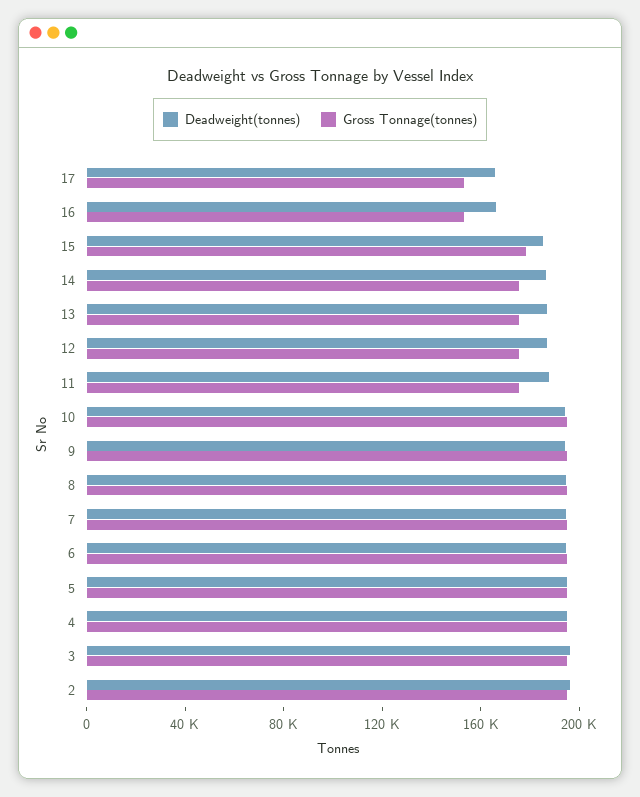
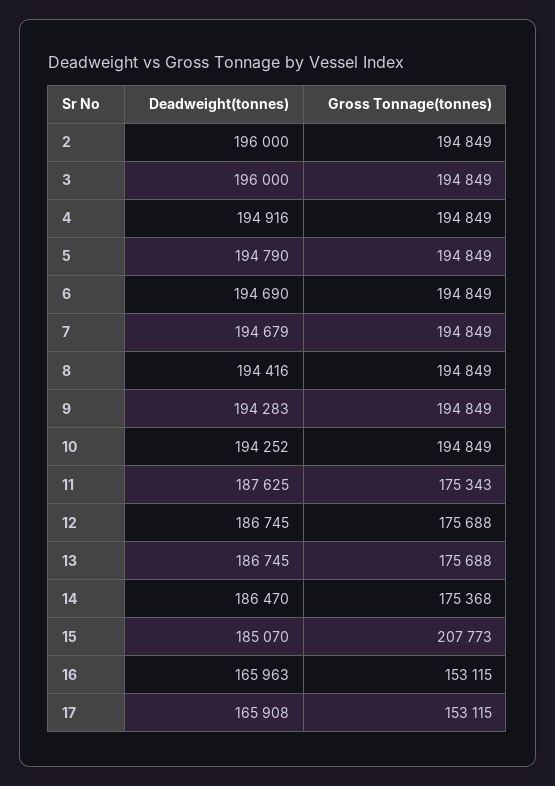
Gross Tonnage(tonnes), 15: 180000 -> 207773

